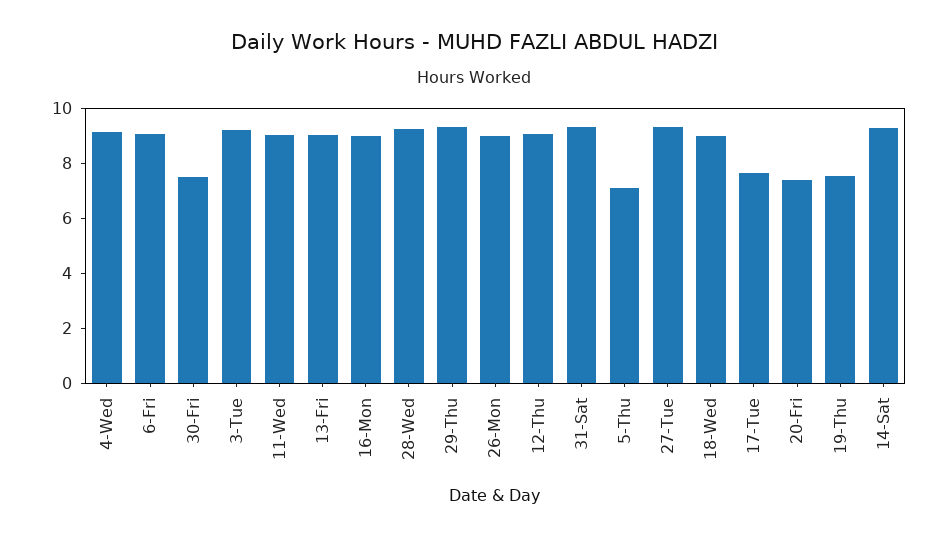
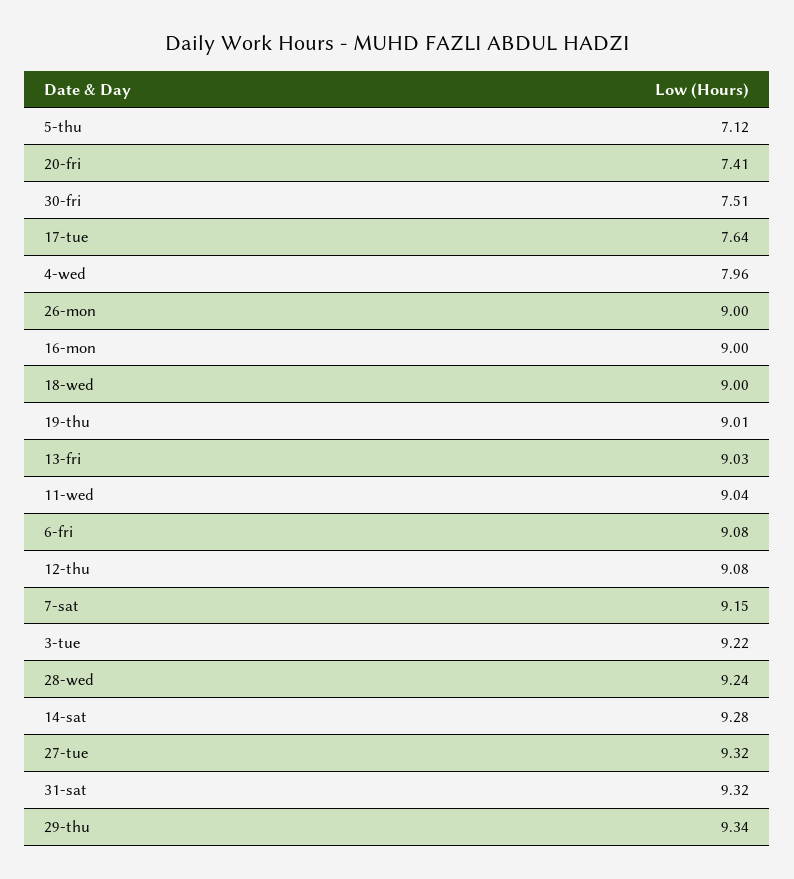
4-Wed: 9 -> 7.96
19-Thu: 7.5 -> 9.01
7-sat: none -> 9.15

